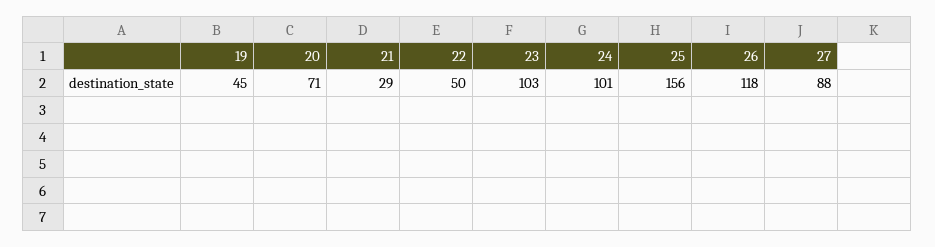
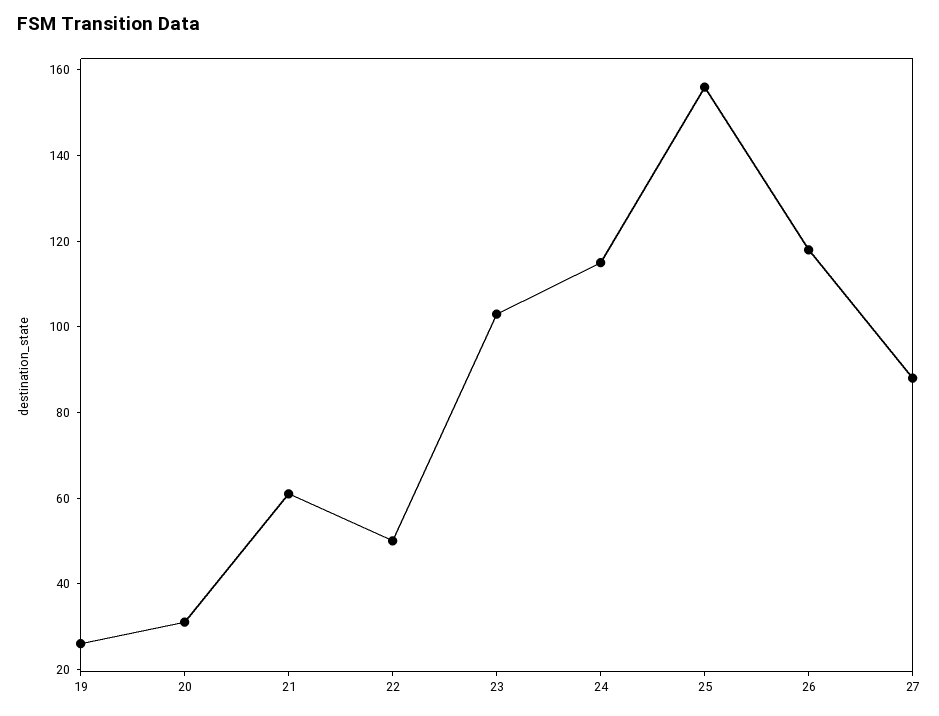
19: 45 -> 25
20: 71 -> 30
21: 29 -> 60
24: 101 -> 115

